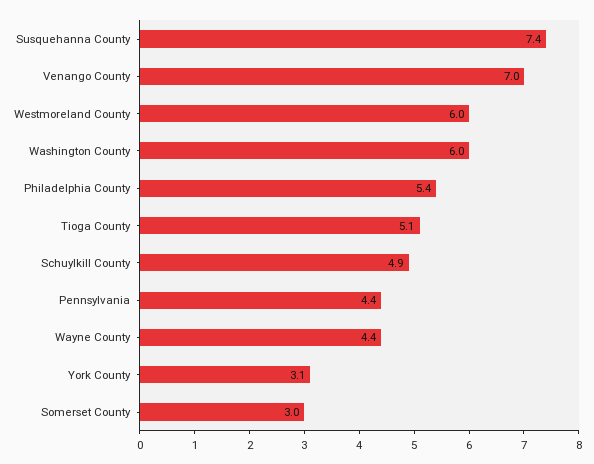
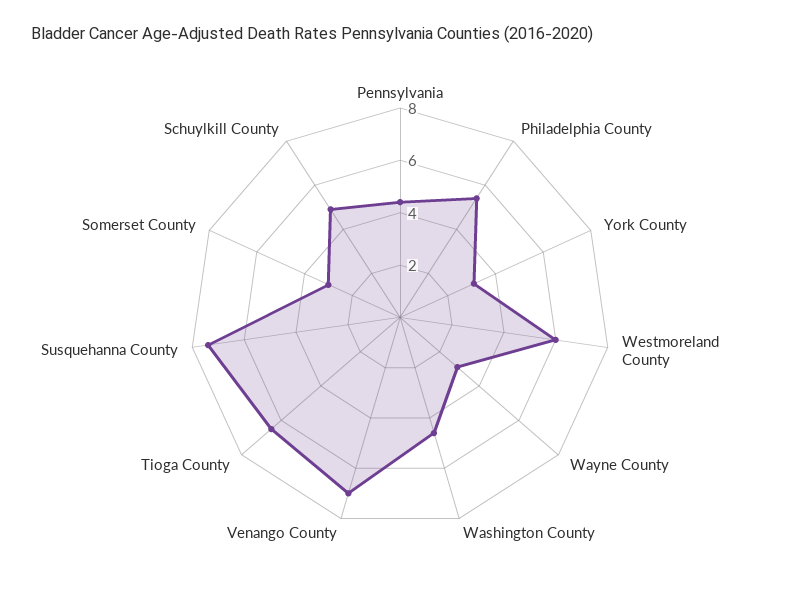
Washington County: 6 -> 4.5
Tioga County: 5.1 -> 6.5
Wayne County: 4.4 -> 3

